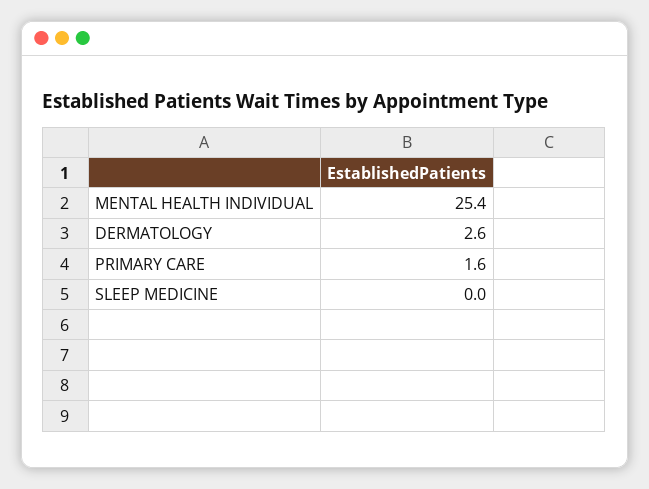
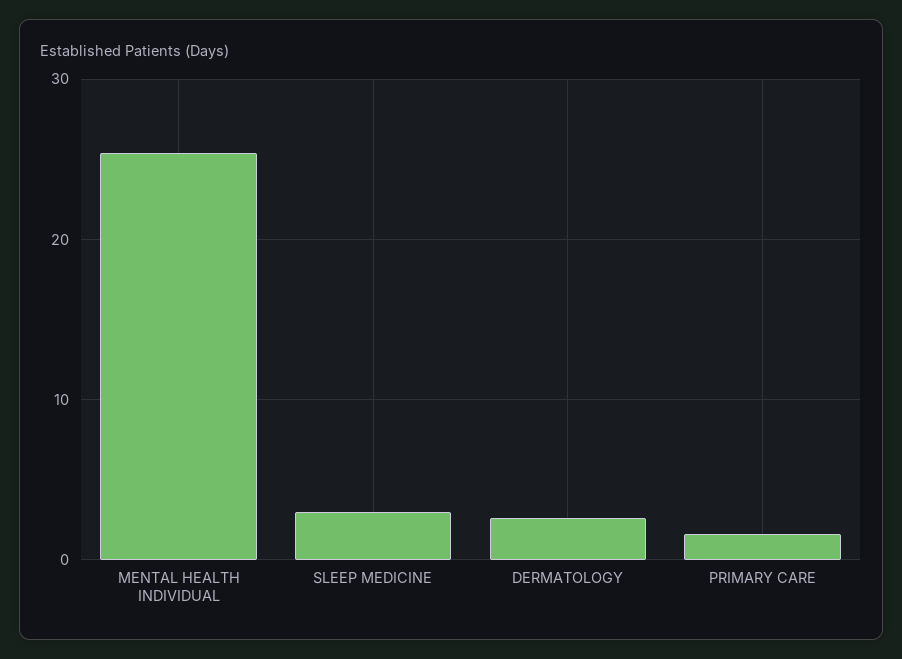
SLEEP MEDICINE: 0 -> 3

